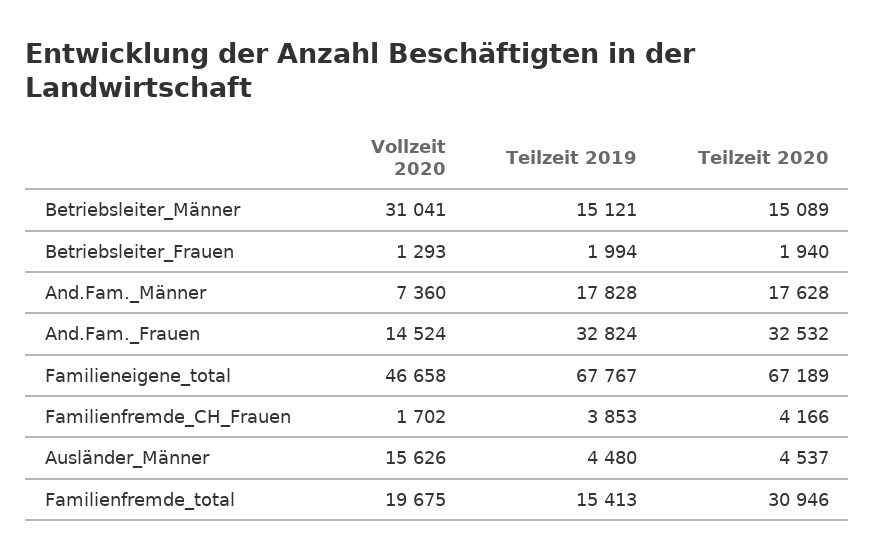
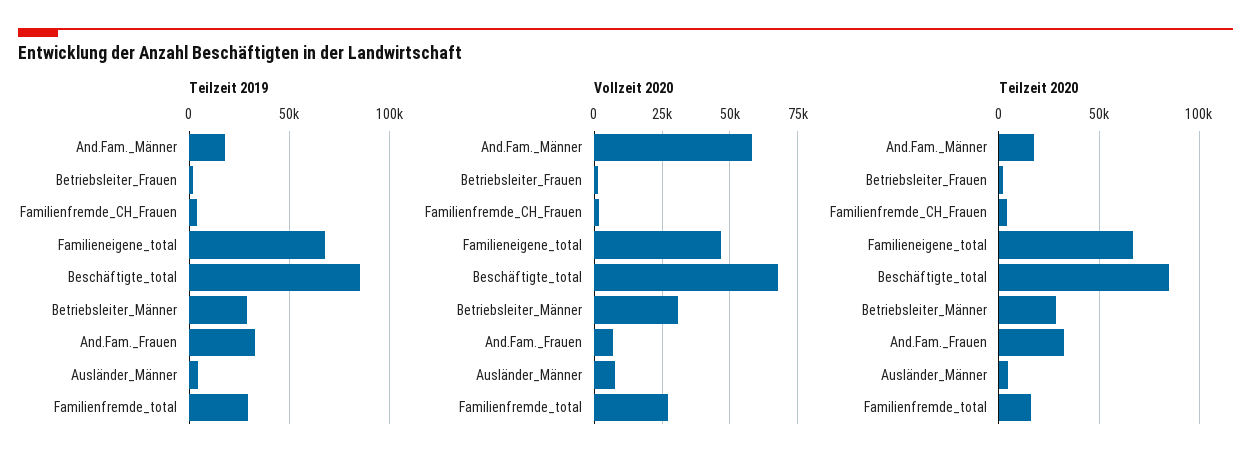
Teilzeit 2019, Betriebsleiter_Männer: 15121 -> 30000
Teilzeit 2020, Betriebsleiter_Männer: 15089 -> 30000
Vollzeit 2020, And.Fam._Männer: 7360 -> 57500
Vollzeit 2020, And.Fam._Frauen: 14524 -> 7500
Vollzeit 2020, Ausländer_Männer: 15626 -> 7500
Vollzeit 2020, Familienfremde_total: 19675 -> 27500
Teilzeit 2019, Familienfremde_total: 15413 -> 30000
Teilzeit 2020, Familienfremde_total: 30946 -> 15000
Teilzeit 2019, Beschäftigte_total: none -> 85000
Vollzeit 2020, Beschäftigte_total: none -> 67500
Teilzeit 2020, Beschäftigte_total: none -> 85000

